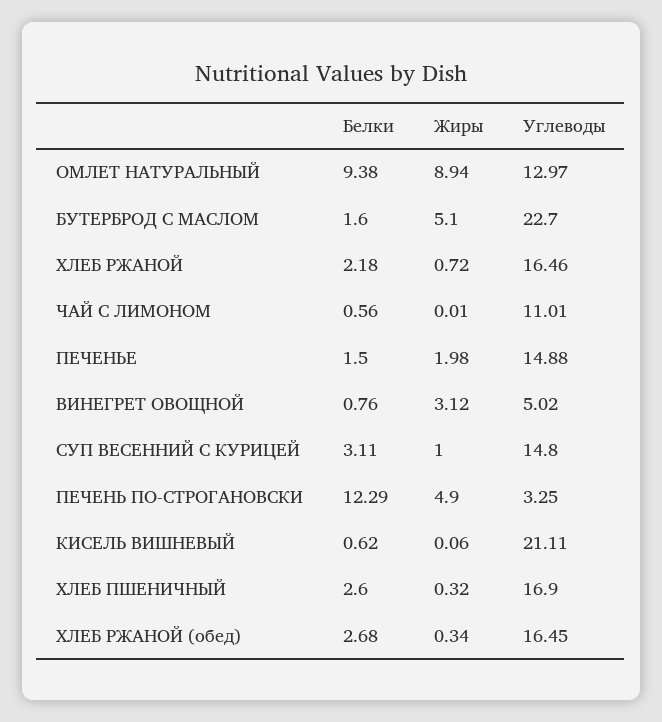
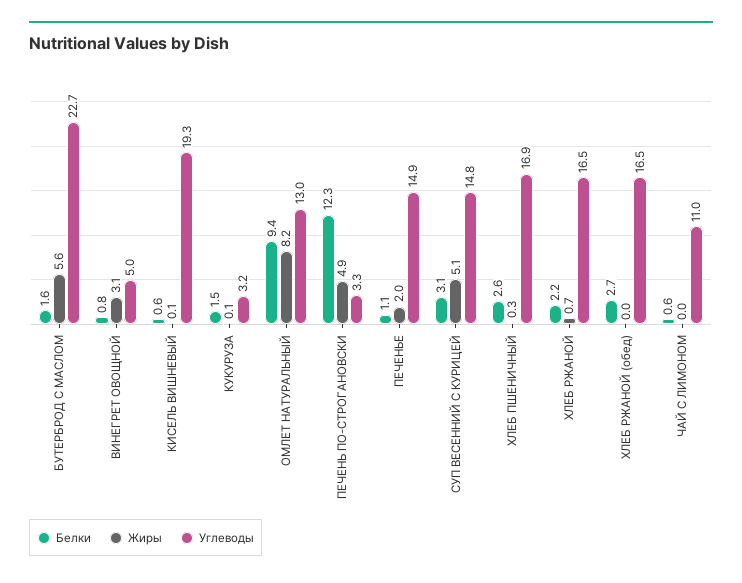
Жиры, ОМЛЕТ НАТУРАЛЬНЫЙ: 8.94 -> 8.2
Жиры, БУТЕРБРОД С МАСЛОМ: 5.1 -> 5.6
Белки, ПЕЧЕНЬЕ: 1.5 -> 1.1
Жиры, СУП ВЕСЕННИЙ С КУРИЦЕЙ: 1 -> 5.1
Углеводы, КИСЕЛЬ ВИШНЕВЫЙ: 21.11 -> 19.3
Жиры, ХЛЕБ РЖАНОЙ (обед): 0.34 -> 0
Белки, КУКУРУЗА: none -> 1.5
Жиры, КУКУРУЗА: none -> 0.1
Углеводы, КУКУРУЗА: none -> 3.2

